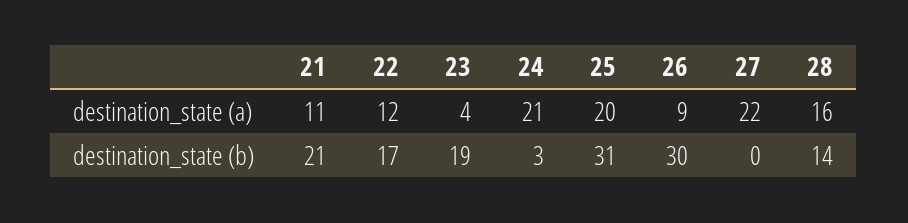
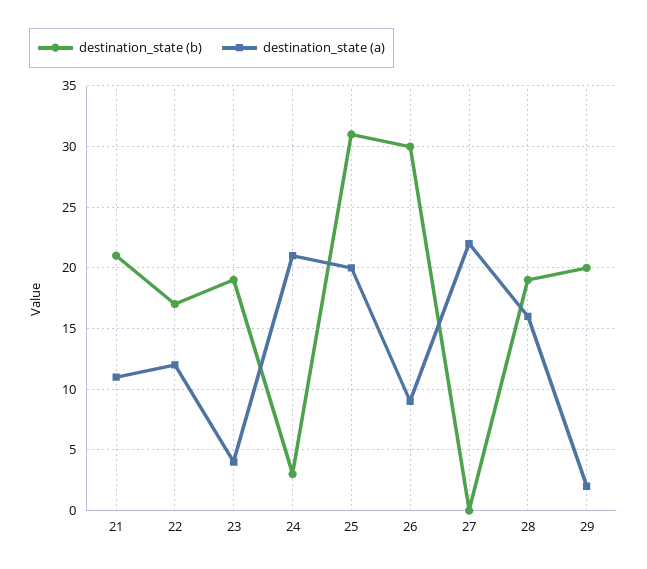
destination_state (b), 28: 14 -> 19
destination_state (b), 29: none -> 20
destination_state (a), 29: none -> 2

